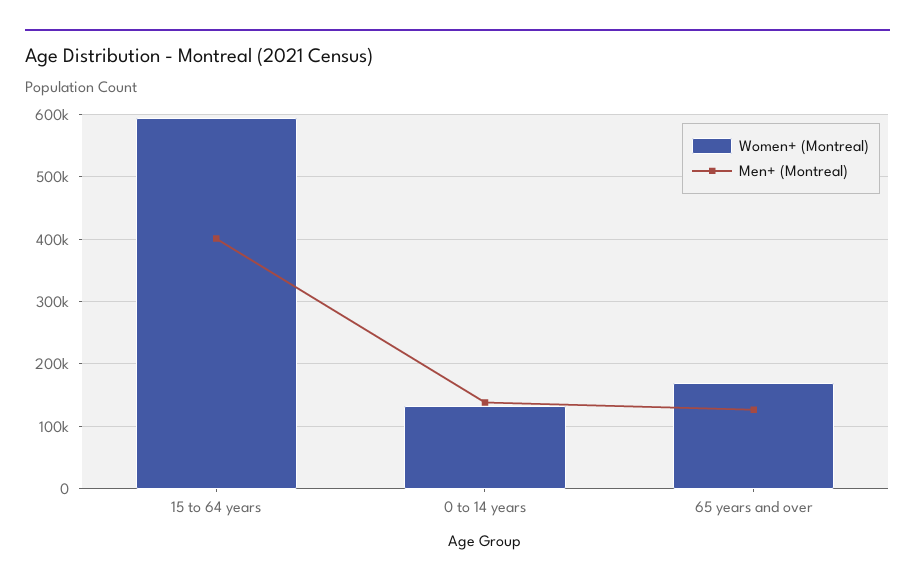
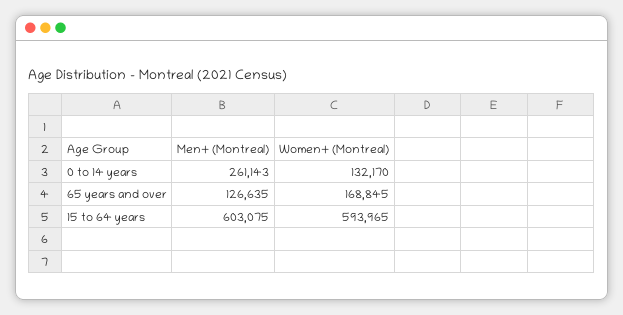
Men+ (Montreal), 15 to 64 years: 400000 -> 603075
Men+ (Montreal), 0 to 14 years: 140000 -> 261143

